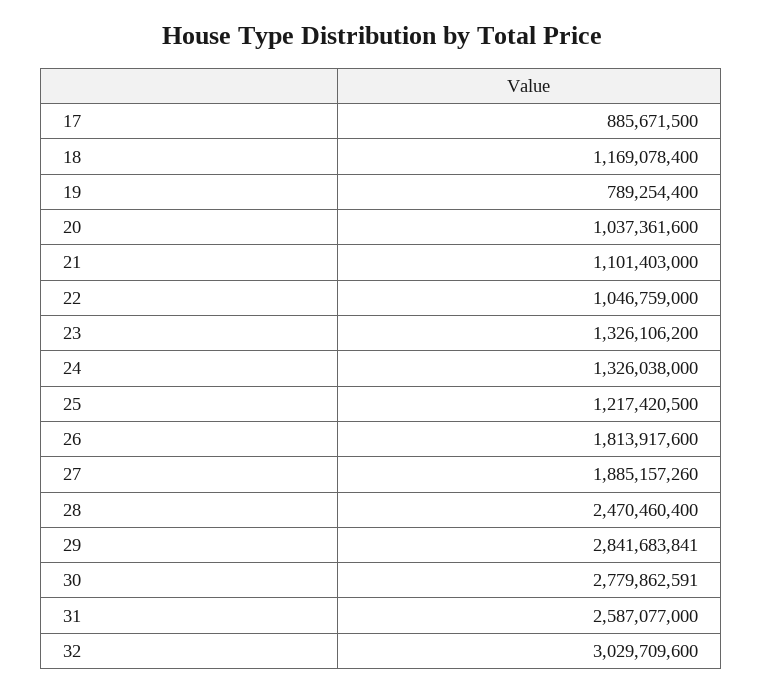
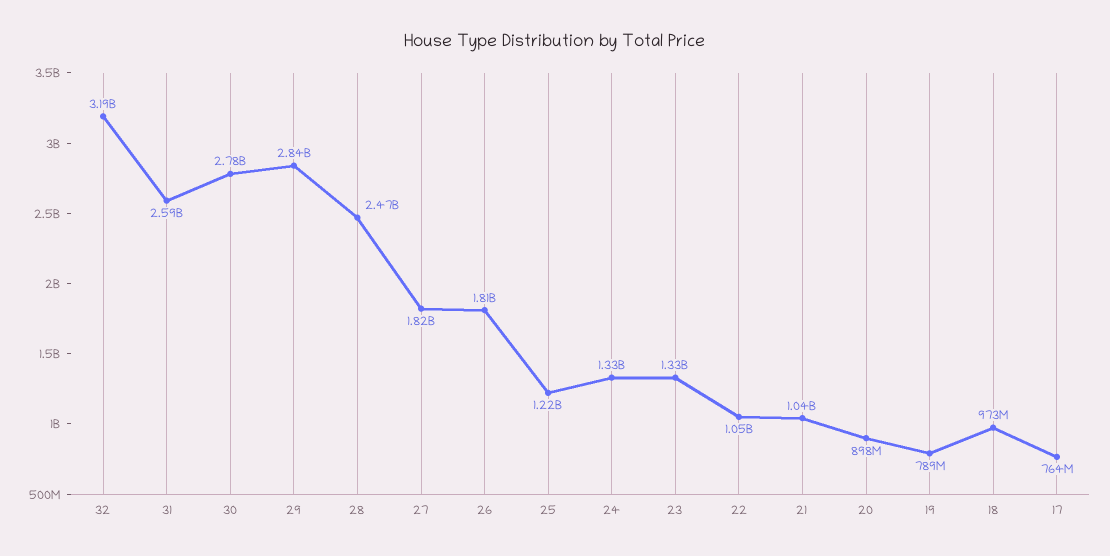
17: 885671500 -> 764000000
18: 1169078400 -> 973000000
20: 1037361600 -> 898000000
21: 1101403000 -> 1040000000
27: 1885157260 -> 1820000000
32: 3029709600 -> 3190000000

